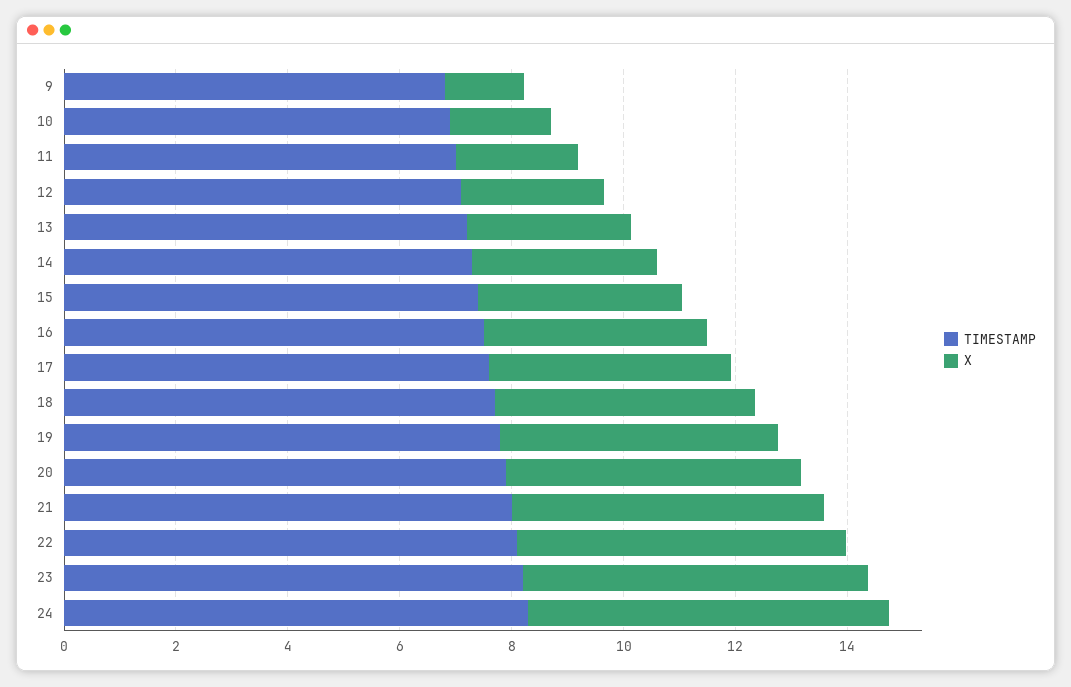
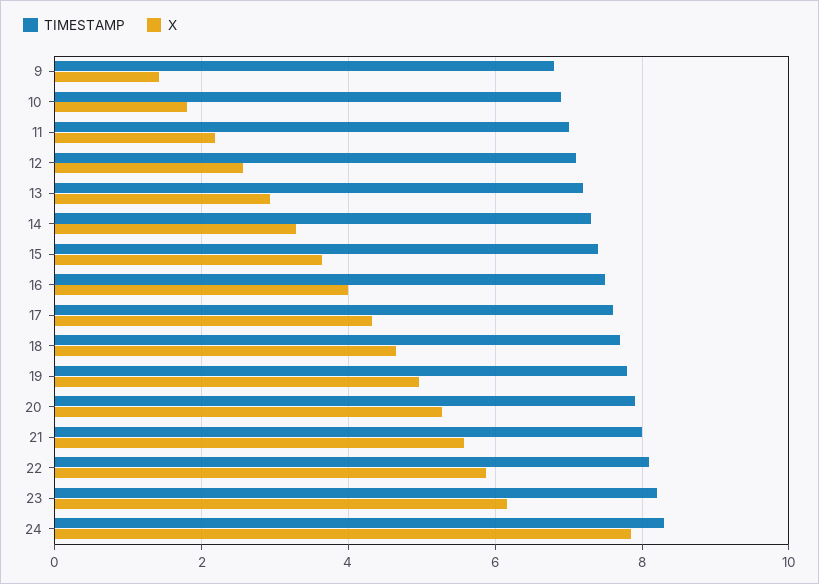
X, 24: 6.5 -> 7.8

